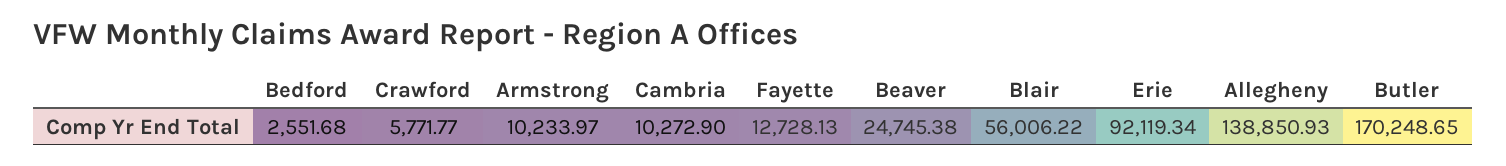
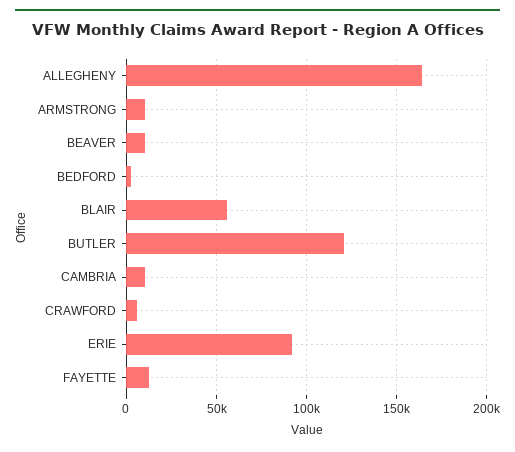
Beaver: 24745.38 -> 10000
Allegheny: 138850.93 -> 165000
Butler: 170248.65 -> 120000

